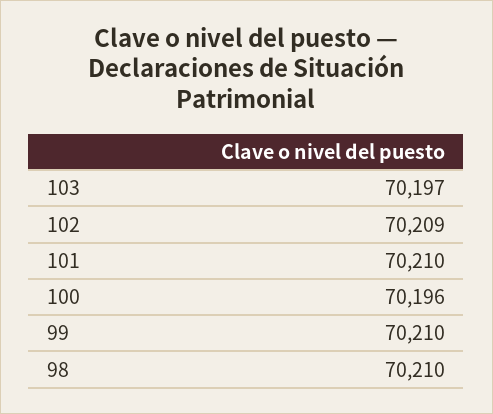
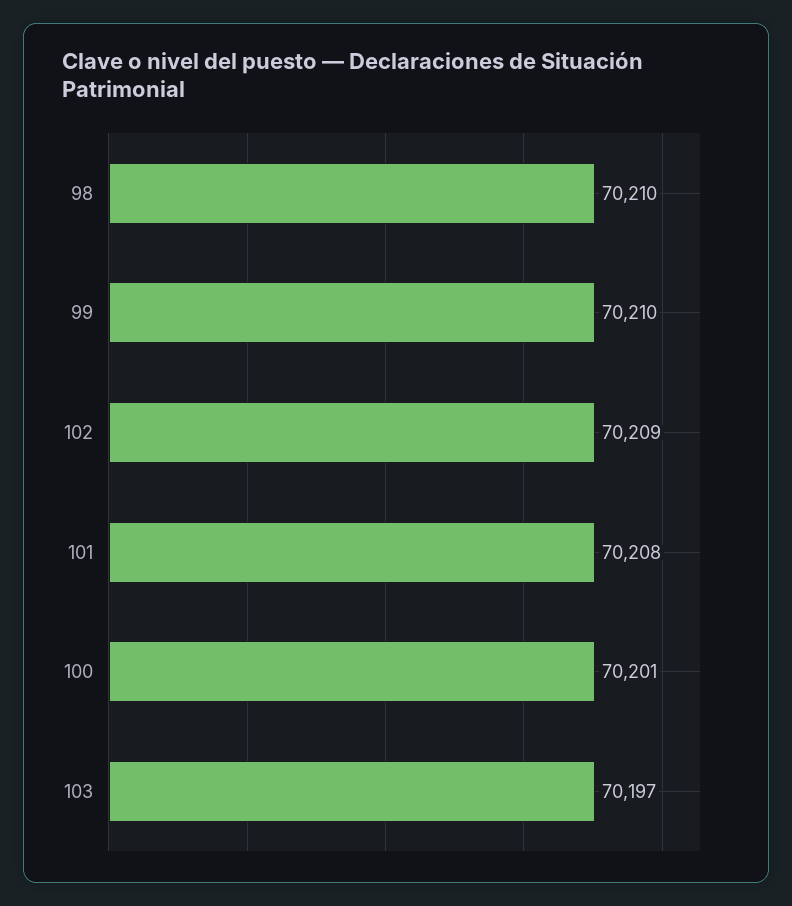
101: 70210 -> 70208
100: 70196 -> 70201

